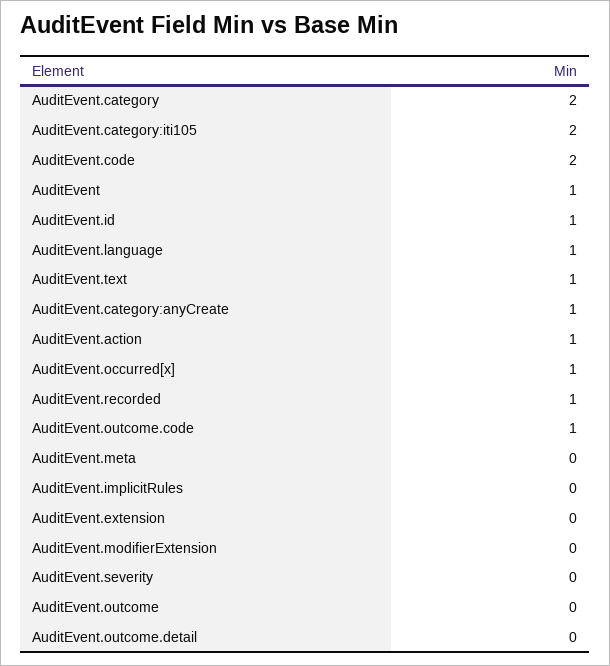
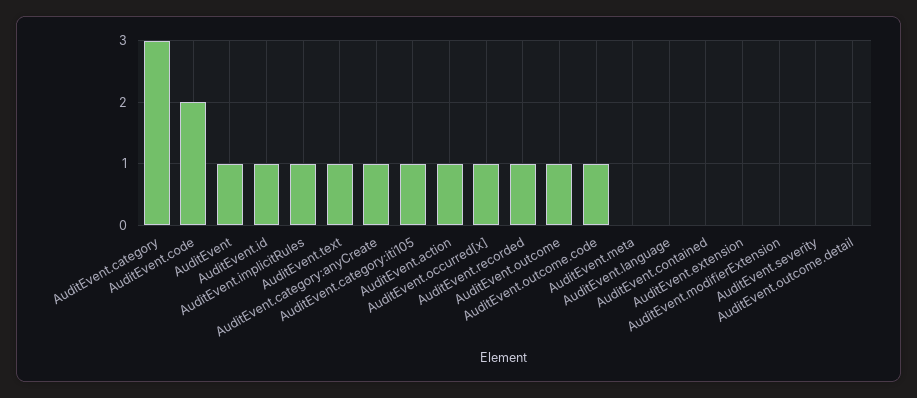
AuditEvent.category: 2 -> 3
AuditEvent.category:iti105: 2 -> 1
AuditEvent.language: 1 -> 0
AuditEvent.implicitRules: 0 -> 1
AuditEvent.outcome: 0 -> 1
AuditEvent.contained: none -> 0

